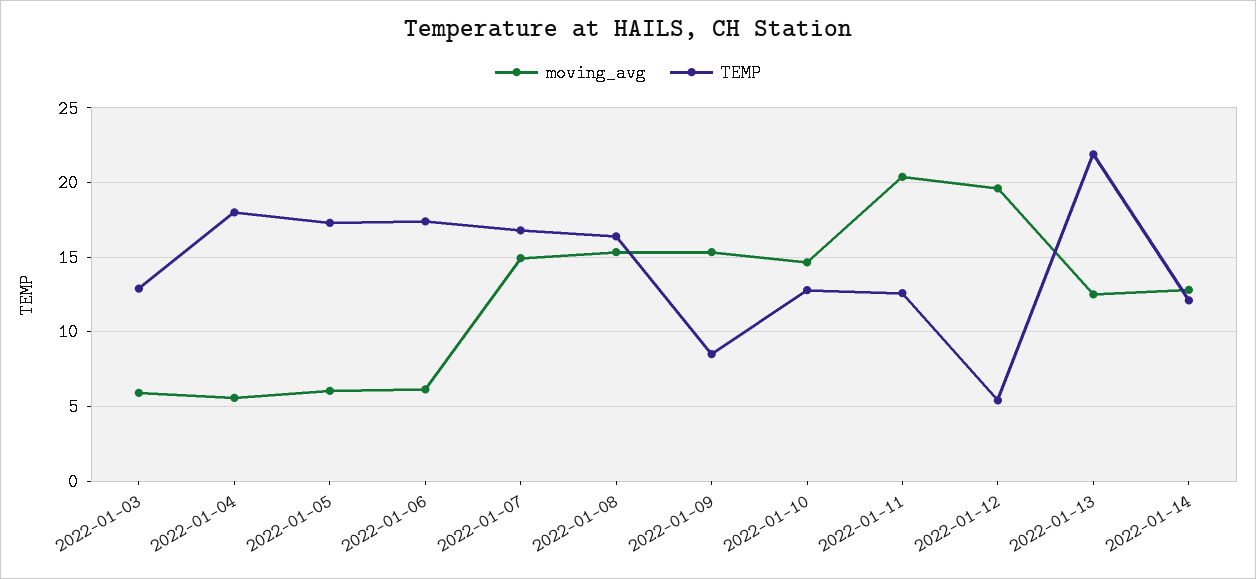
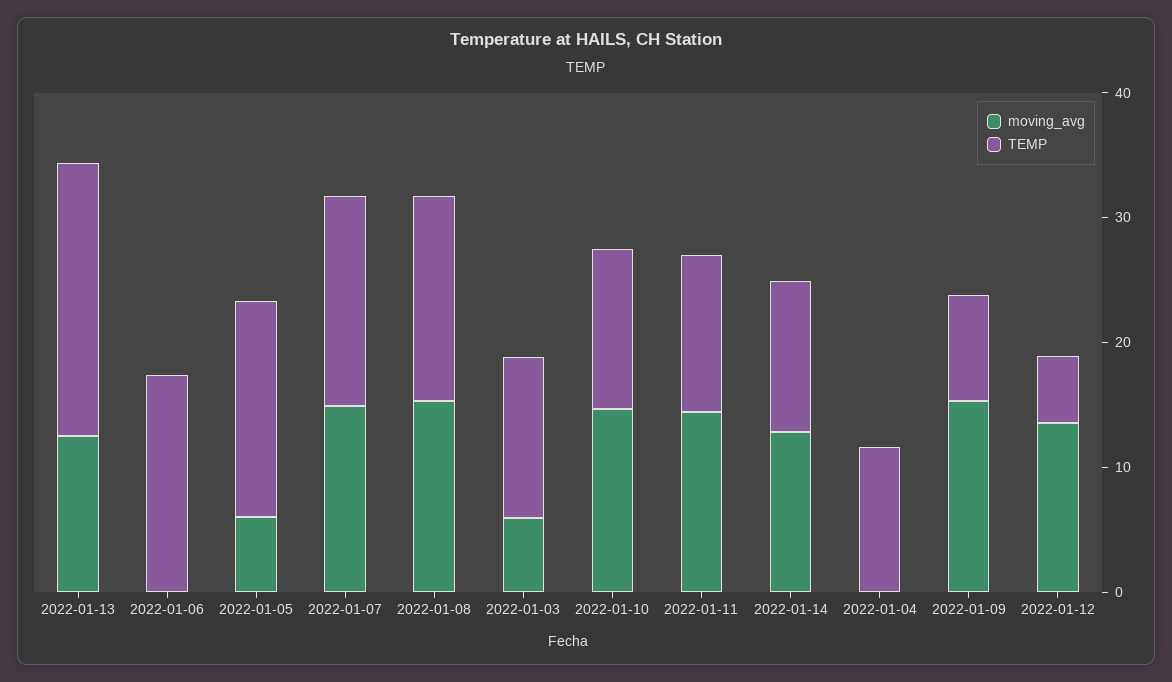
moving_avg, 2022-01-04: 5.5 -> 0
TEMP, 2022-01-04: 18 -> 12
moving_avg, 2022-01-06: 6 -> 0
moving_avg, 2022-01-11: 20.5 -> 14
moving_avg, 2022-01-12: 19.5 -> 14

